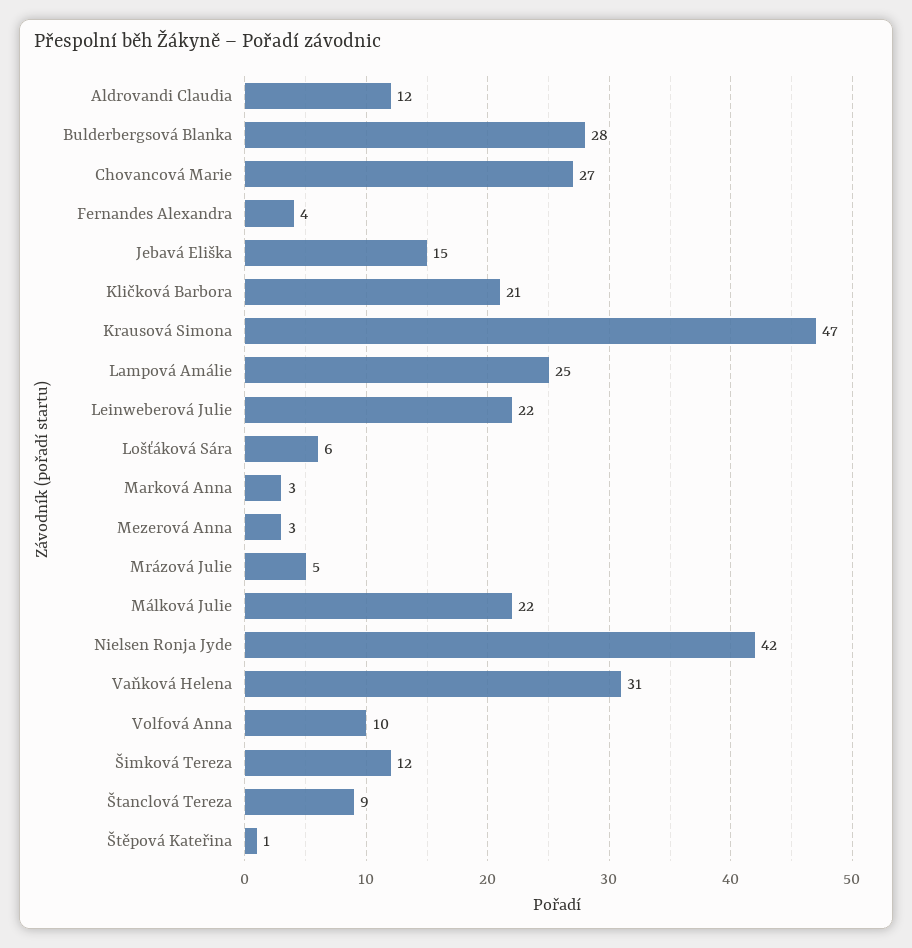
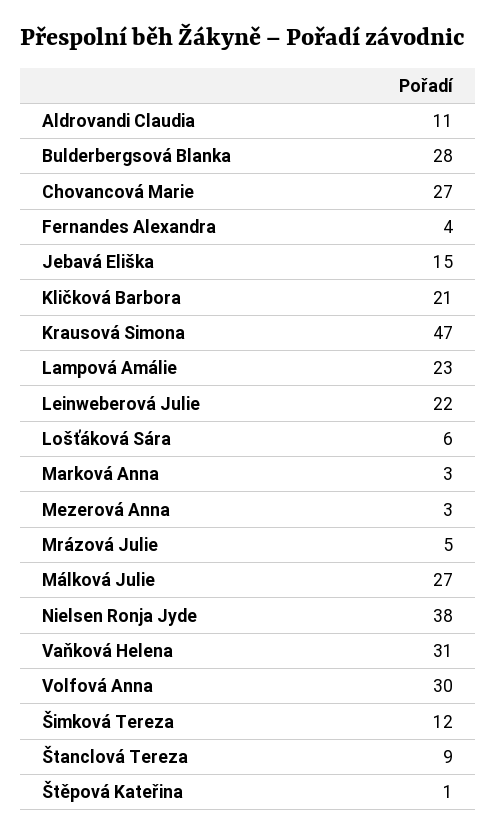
Aldrovandi Claudia: 12 -> 11
Lampová Amálie: 25 -> 23
Málková Julie: 22 -> 27
Nielsen Ronja Jyde: 42 -> 38
Volfová Anna: 10 -> 30

